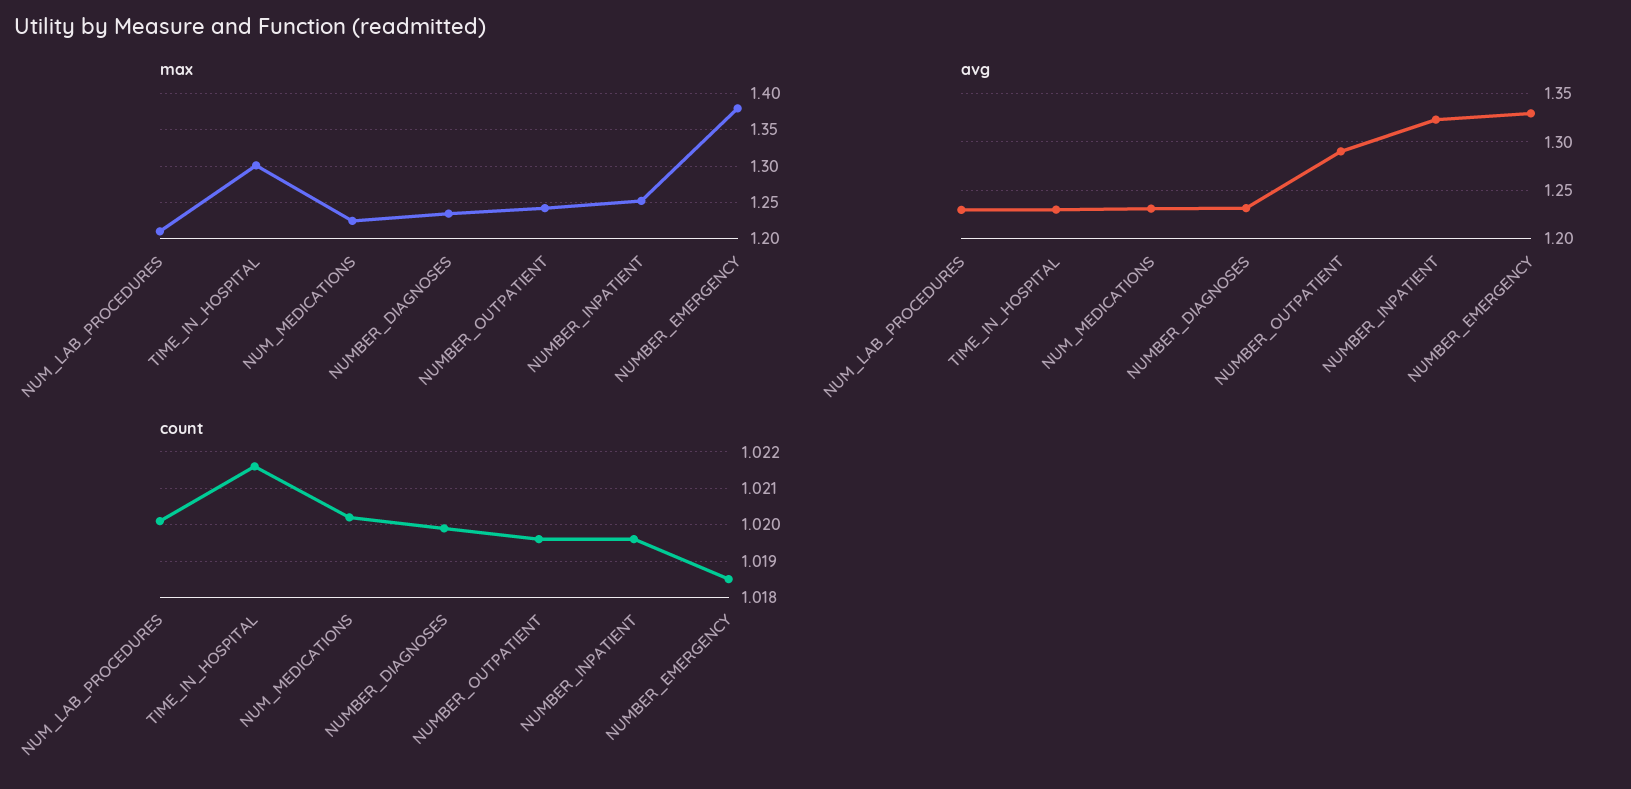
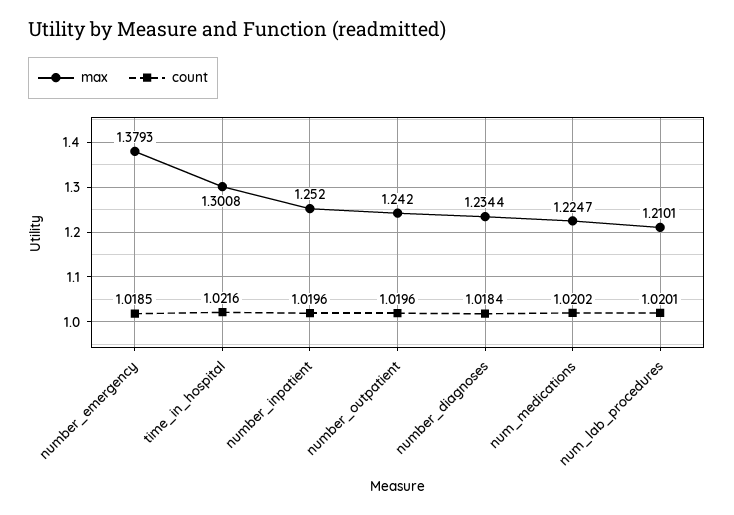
avg, NUM_LAB_PROCEDURES: 1.23 -> none
avg, TIME_IN_HOSPITAL: 1.23 -> none
avg, NUM_MEDICATIONS: 1.23 -> none
avg, NUMBER_DIAGNOSES: 1.23 -> none
avg, NUMBER_OUTPATIENT: 1.29 -> none
avg, NUMBER_INPATIENT: 1.32 -> none
avg, NUMBER_EMERGENCY: 1.33 -> none
count, NUMBER_DIAGNOSES: 1.02 -> 1.0184

